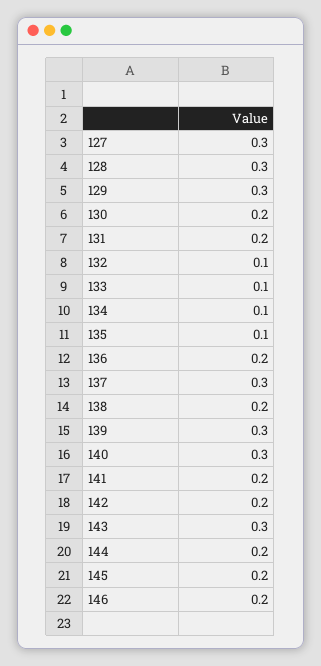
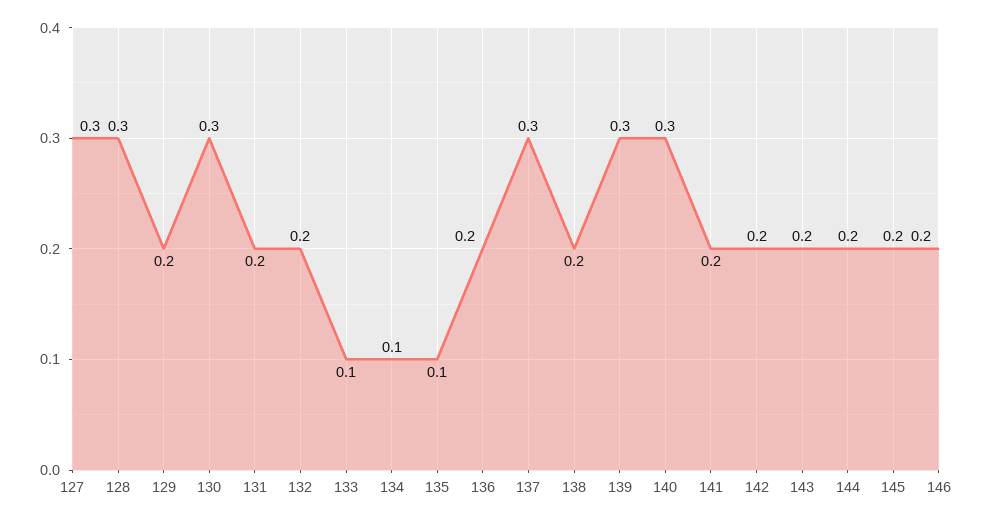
129: 0.3 -> 0.2
130: 0.2 -> 0.3
132: 0.1 -> 0.2
143: 0.3 -> 0.2

